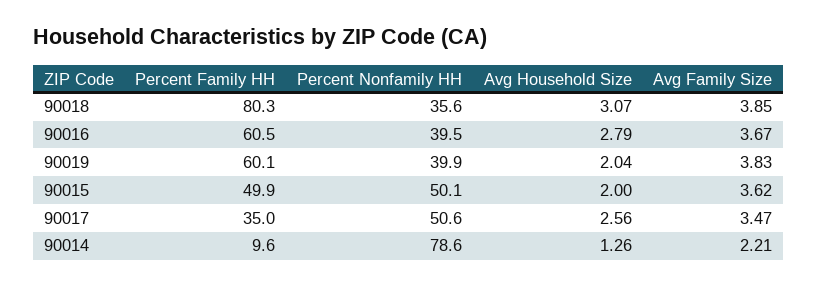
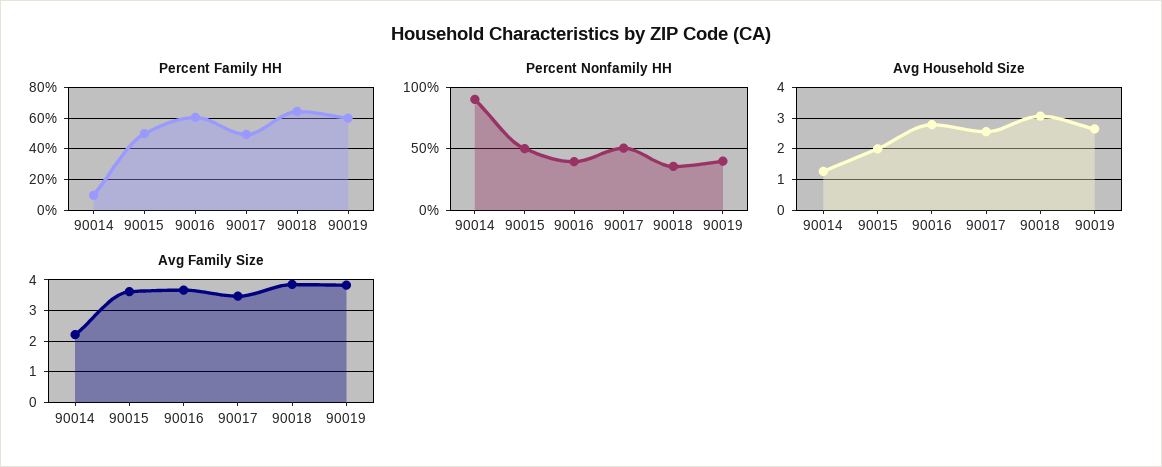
Percent Family HH, 90018: 80.3 -> 65
Avg Household Size, 90019: 2.04 -> 2.6
Percent Family HH, 90017: 35 -> 50
Percent Nonfamily HH, 90014: 78.6 -> 90

